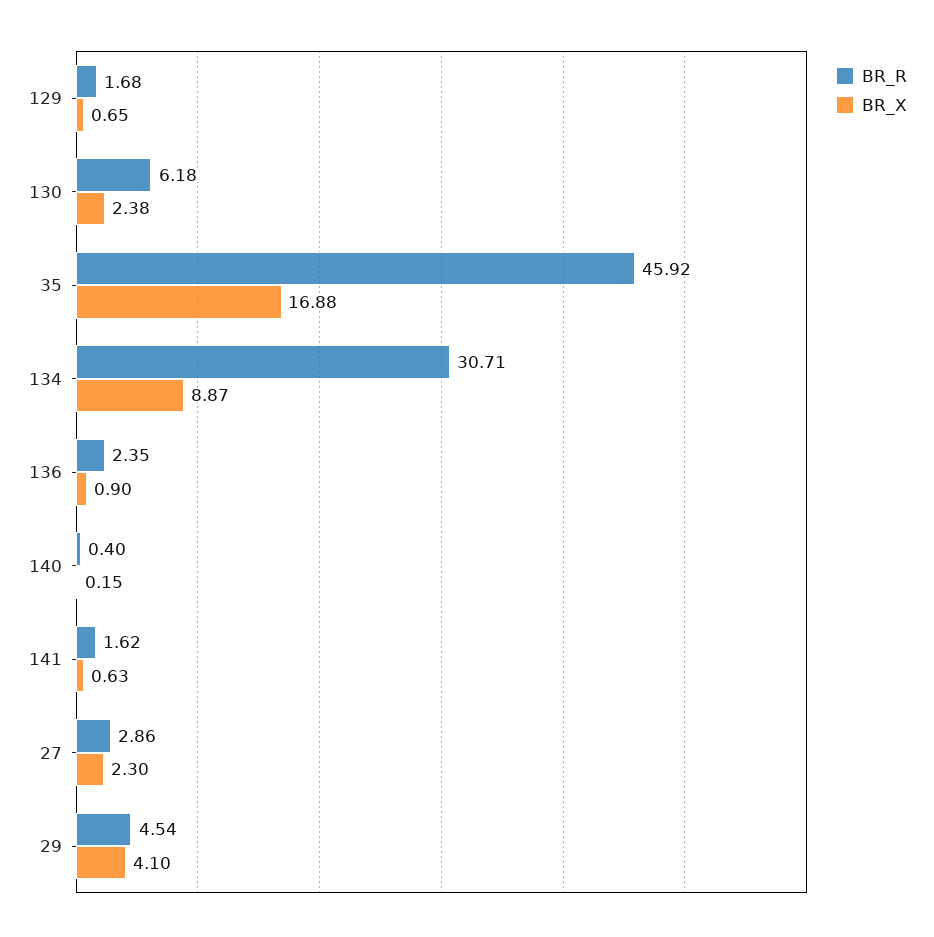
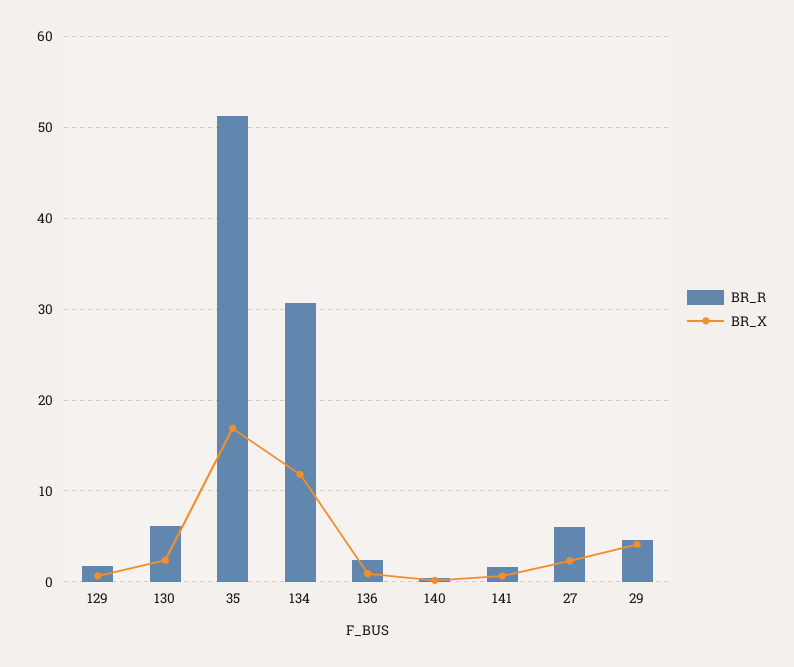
BR_R, 35: 45.92 -> 51
BR_X, 134: 8.87 -> 12
BR_R, 27: 2.86 -> 6

